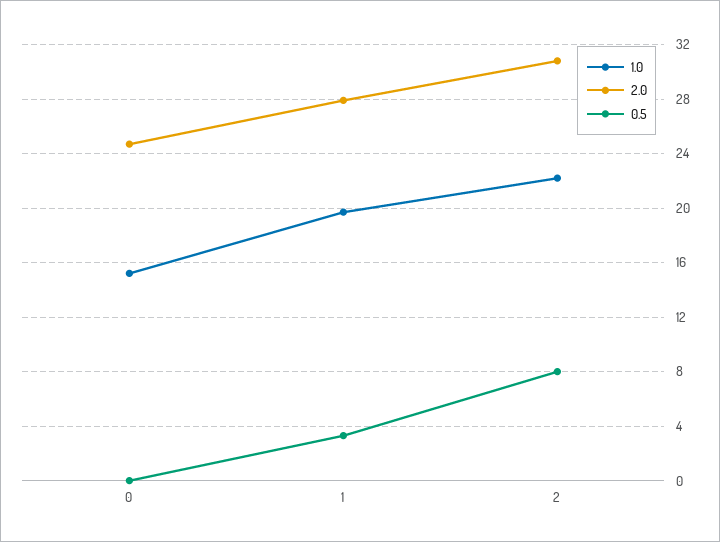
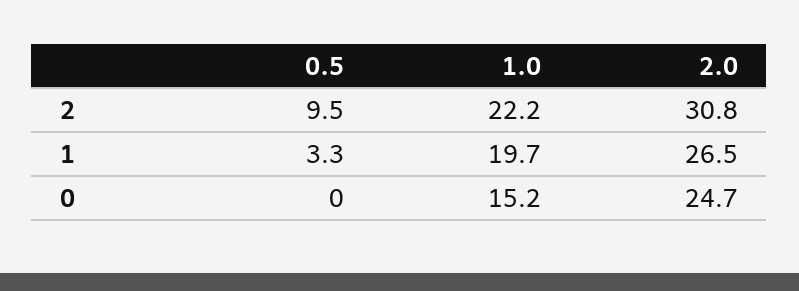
2.0, 1: 28 -> 26.5
0.5, 2: 8 -> 9.5

